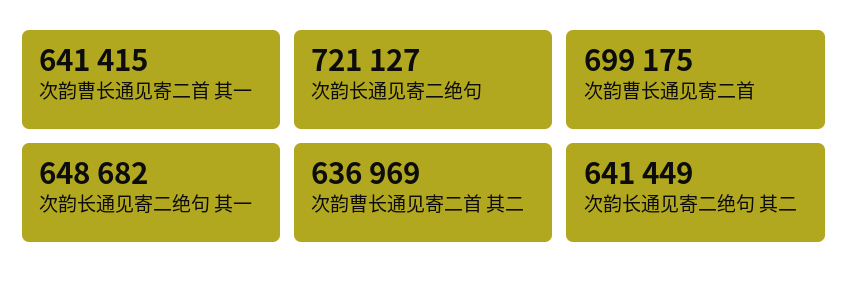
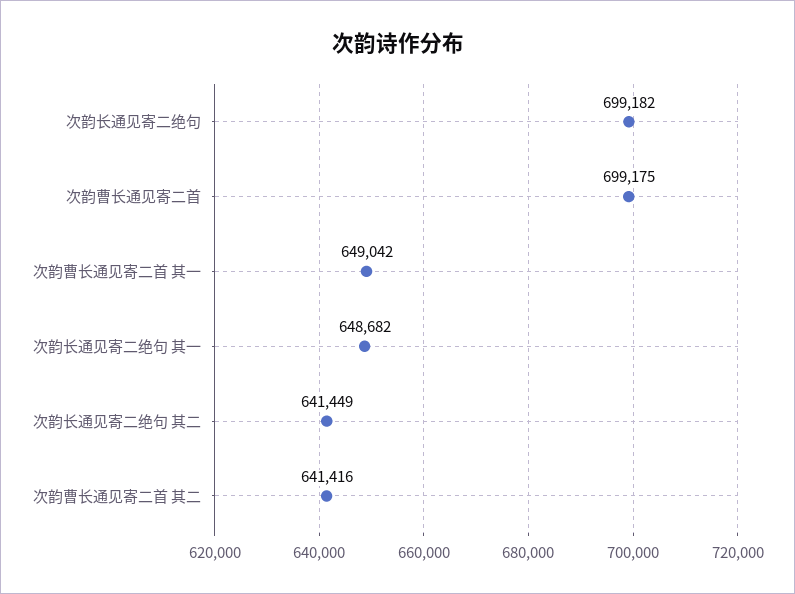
次韵曹长通见寄二首 其一: 641415 -> 649042
次韵长通见寄二绝句: 721127 -> 699182
次韵曹长通见寄二首 其二: 636969 -> 641416

